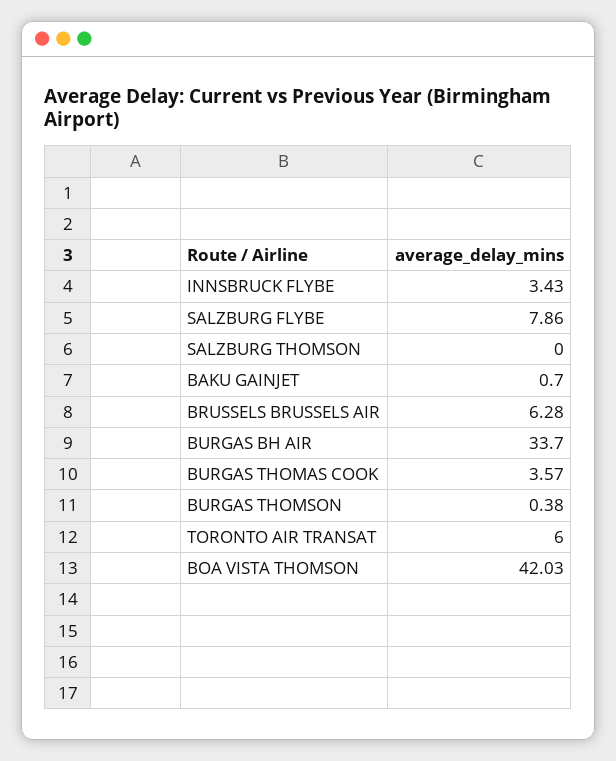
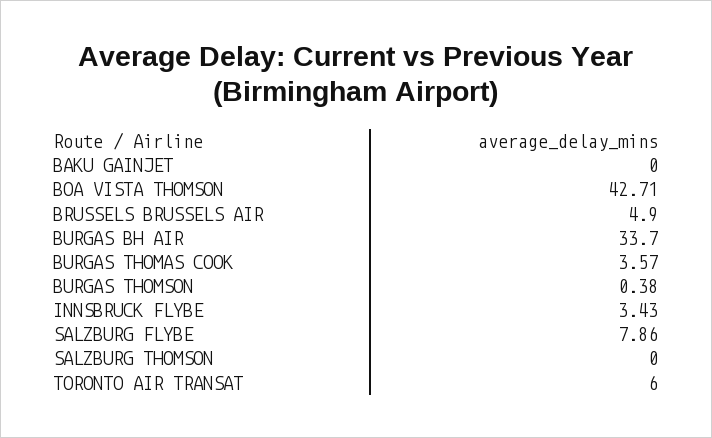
BAKU GAINJET: 0.7 -> 0
BRUSSELS BRUSSELS AIR: 6.28 -> 4.9
BOA VISTA THOMSON: 42.03 -> 42.71

